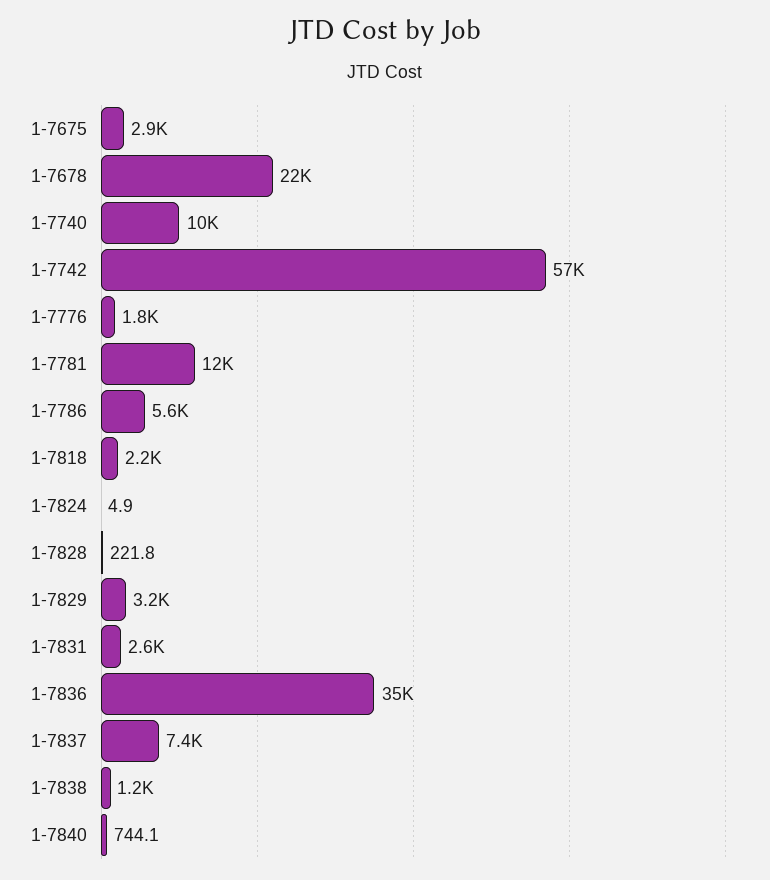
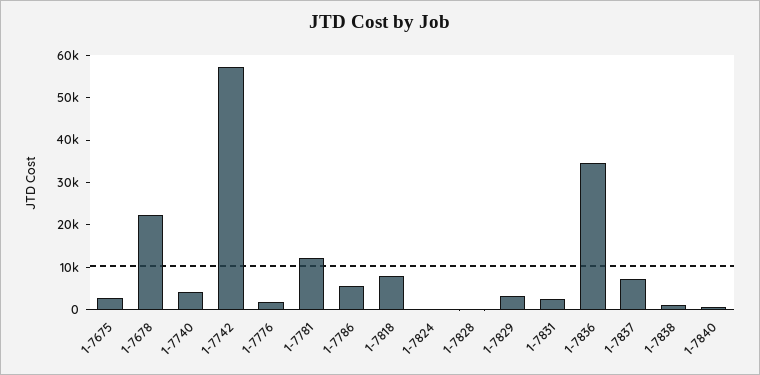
1-7740: 10000 -> 4000
1-7818: 2200 -> 8000

